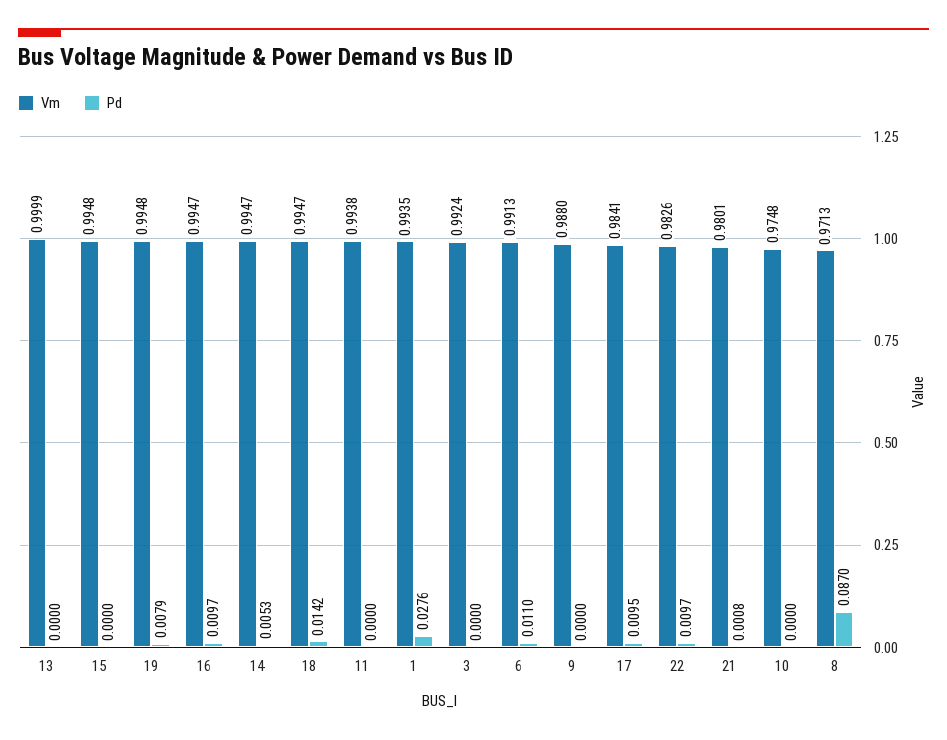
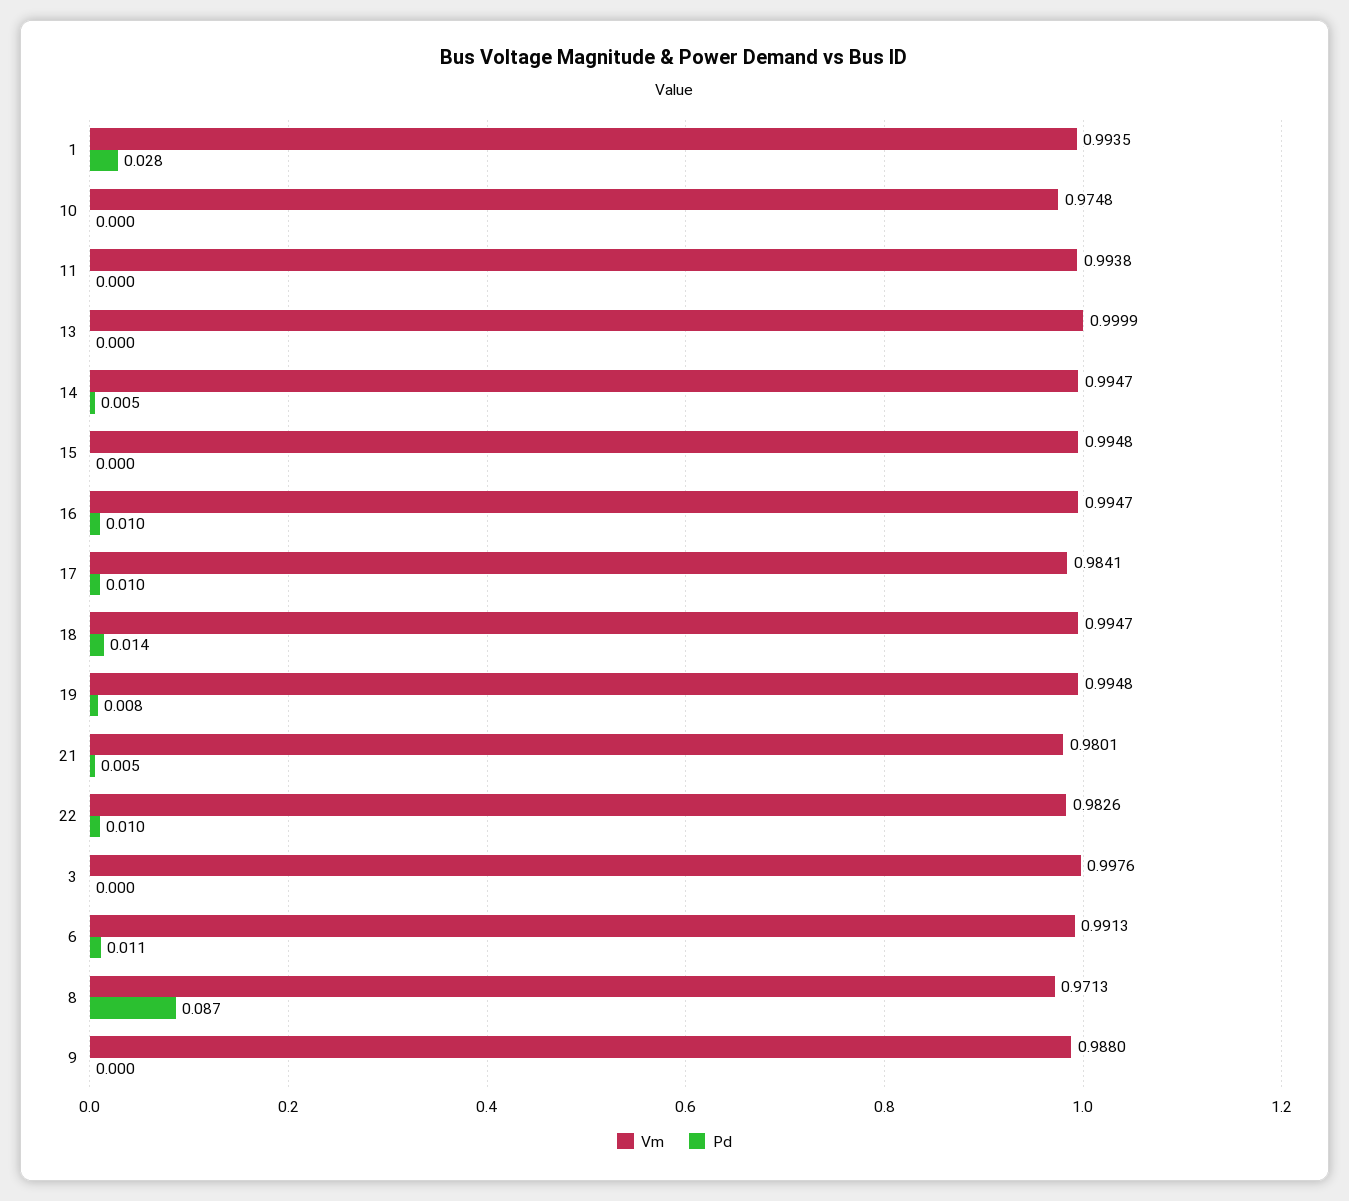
Vm, 3: 0.9924 -> 0.9976
Pd, 21: 0.0008 -> 0.005

